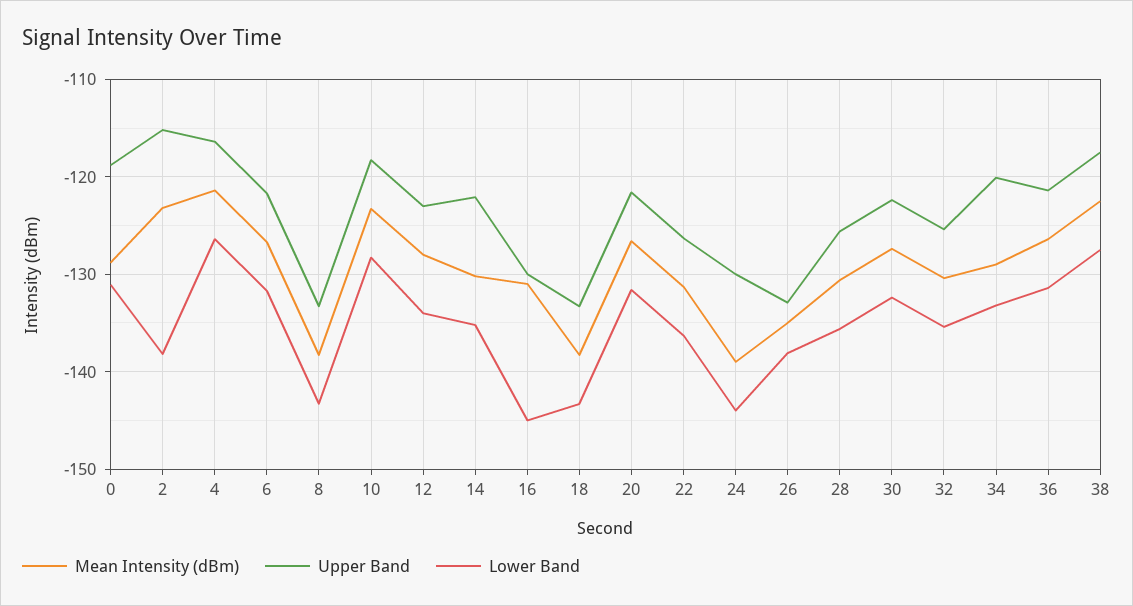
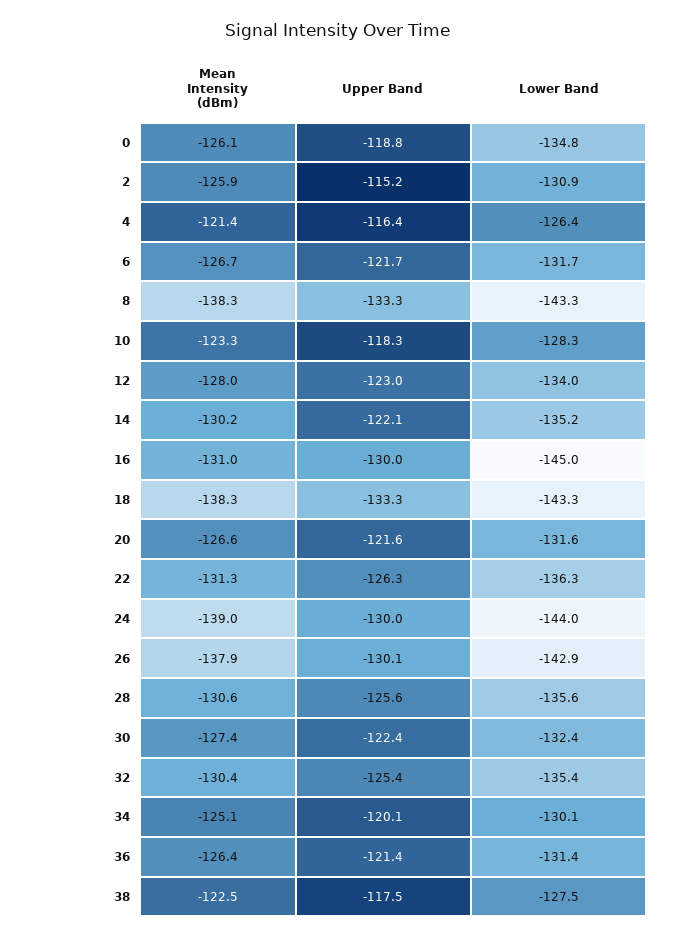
Mean Intensity (dBm), 0: -129 -> -126.1
Lower Band, 0: -131 -> -134.8
Mean Intensity (dBm), 2: -123 -> -125.9
Lower Band, 2: -138 -> -130.9
Mean Intensity (dBm), 26: -135 -> -137.9
Upper Band, 26: -133 -> -130.1
Lower Band, 26: -138 -> -142.9
Mean Intensity (dBm), 34: -129 -> -125.1
Lower Band, 34: -133 -> -130.1

